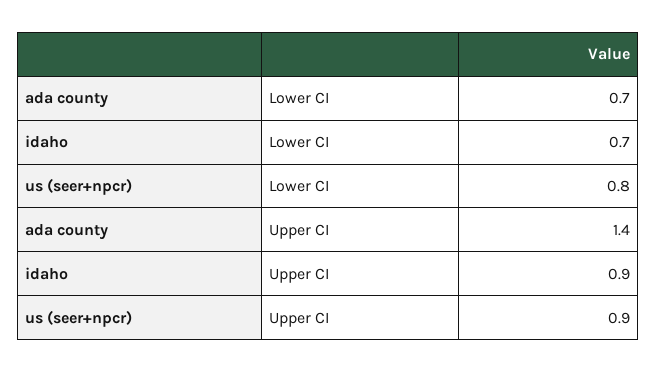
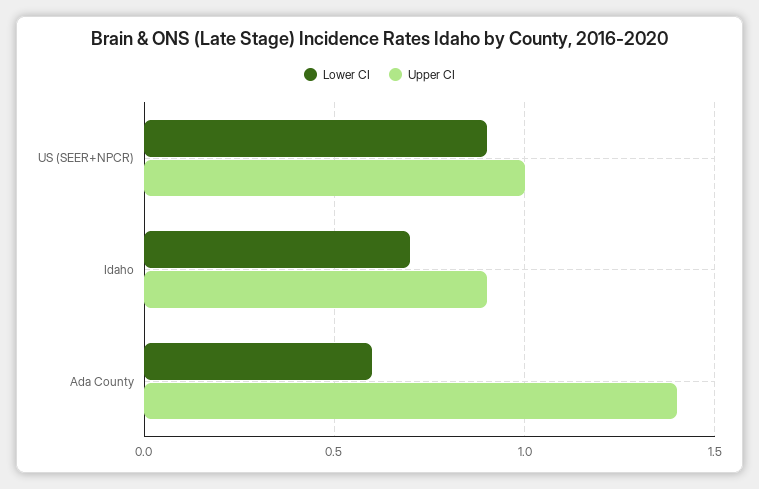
Lower CI, ada county: 0.7 -> 0.6
Lower CI, us (seer+npcr): 0.8 -> 0.9
Upper CI, us (seer+npcr): 0.9 -> 1

